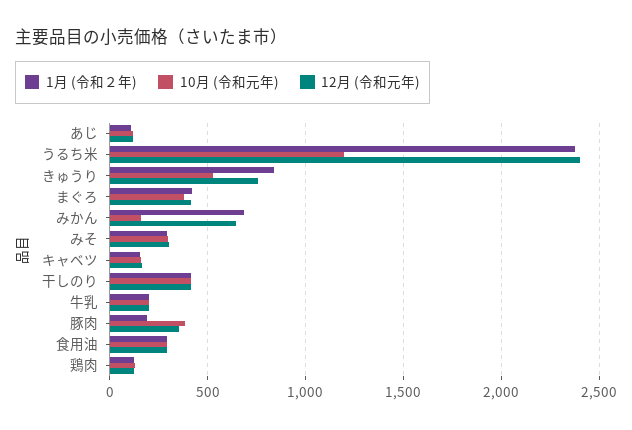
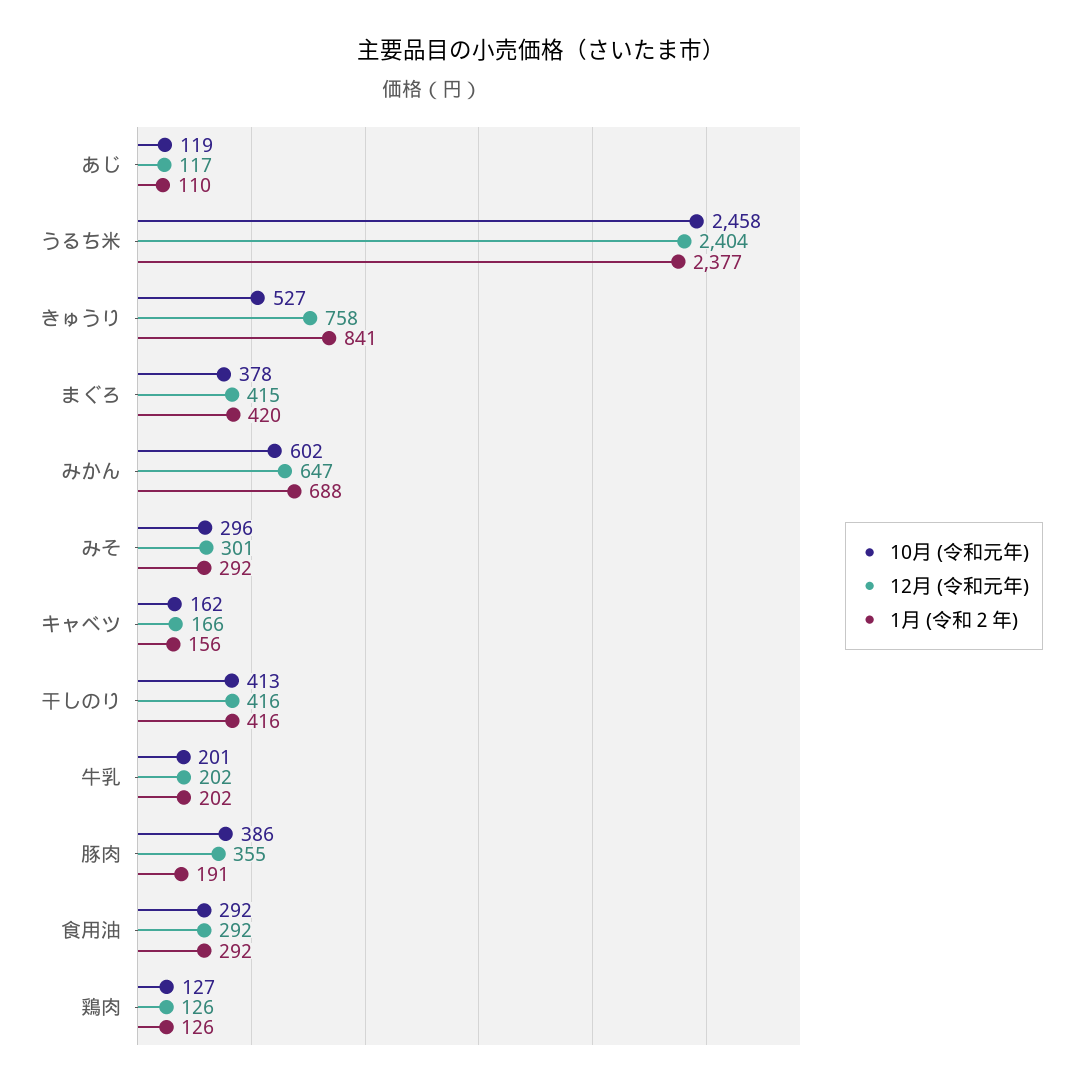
10月 (令和元年), うるち米: 1200 -> 2458
10月 (令和元年), みかん: 150 -> 602

